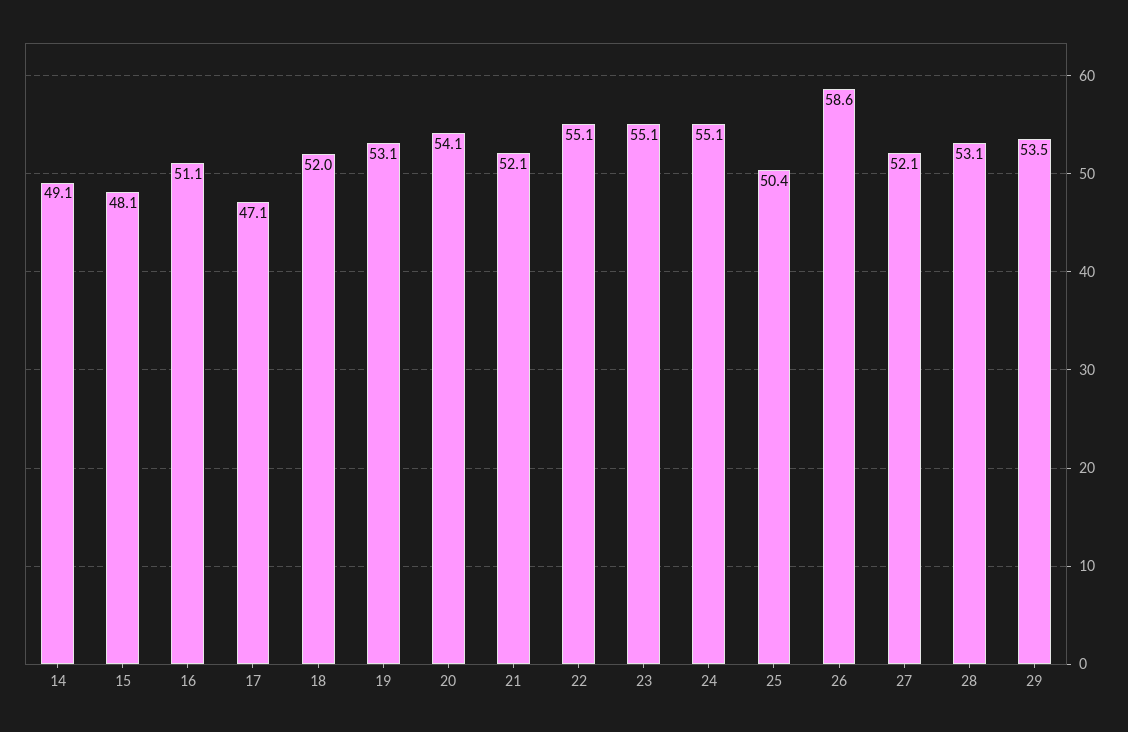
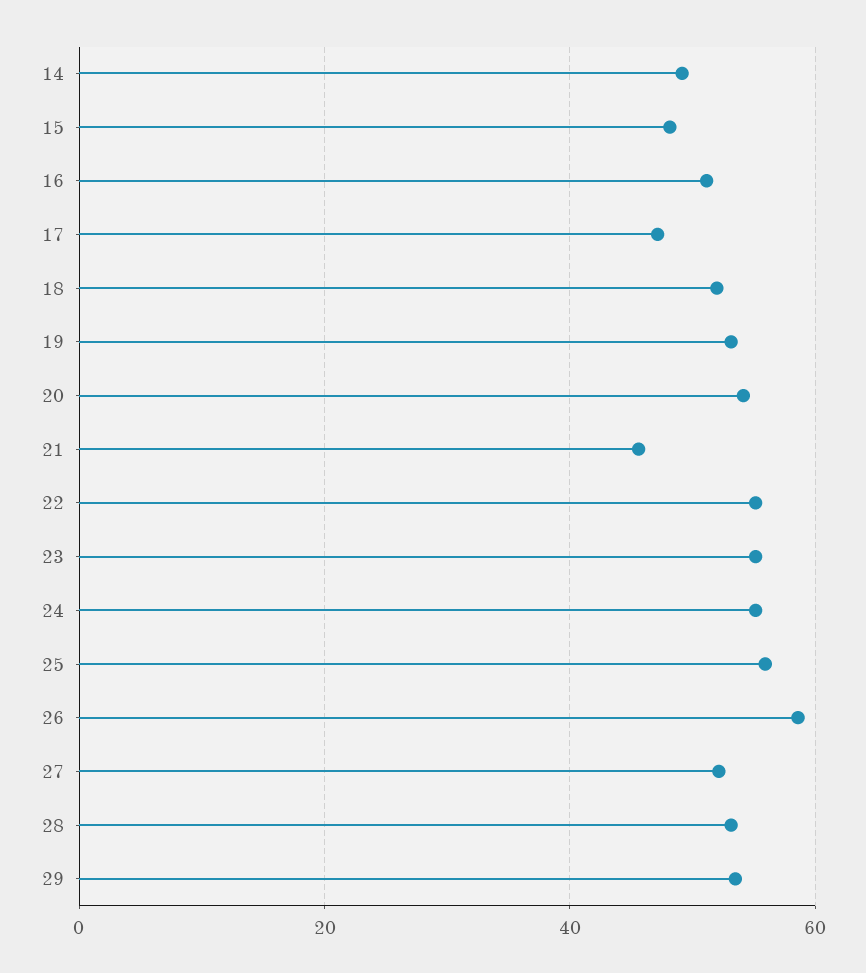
21: 52.1 -> 46
25: 50.4 -> 56

